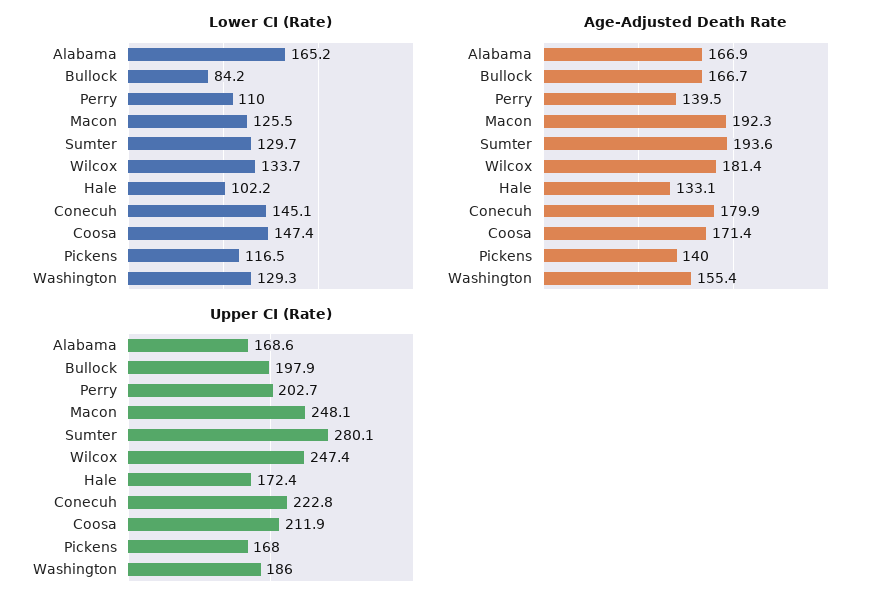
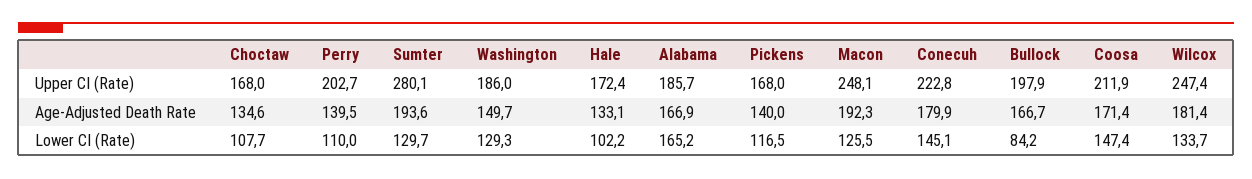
Age-Adjusted Death Rate, Washington: 155.4 -> 149.7
Upper CI (Rate), Alabama: 168.6 -> 185.7
Upper CI (Rate), Choctaw: none -> 168
Age-Adjusted Death Rate, Choctaw: none -> 134.6
Lower CI (Rate), Choctaw: none -> 107.7

